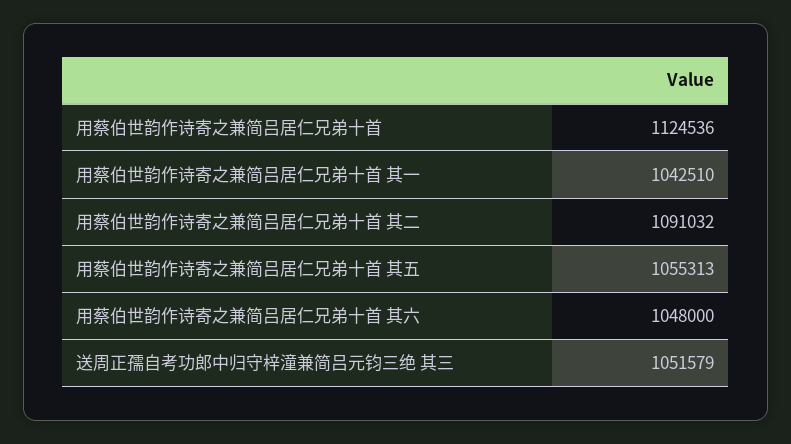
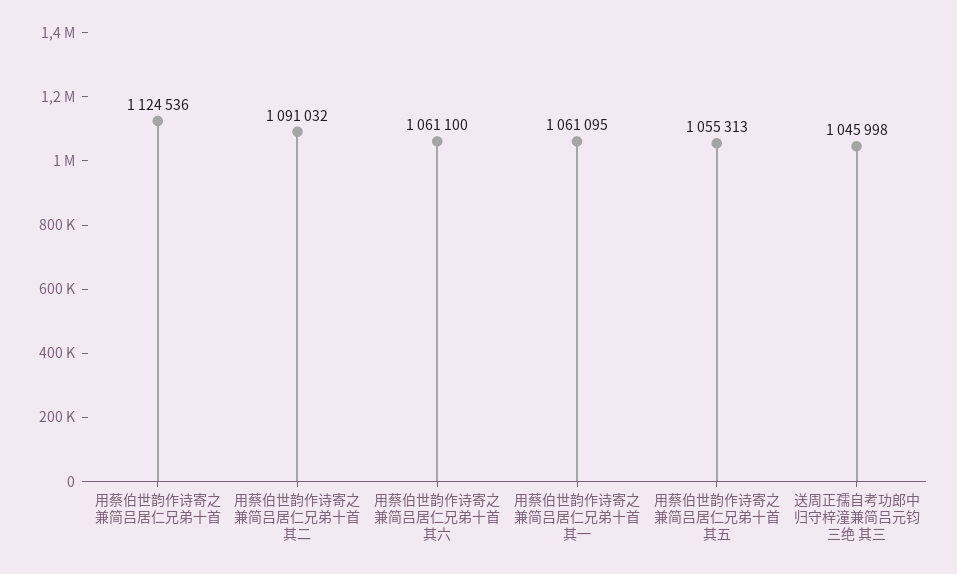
用蔡伯世韵作诗寄之兼简吕居仁兄弟十首 其一: 1042510 -> 1061095
用蔡伯世韵作诗寄之兼简吕居仁兄弟十首 其六: 1048000 -> 1061100
送周正孺自考功郎中归守梓潼兼简吕元钧三绝 其三: 1051579 -> 1045998

